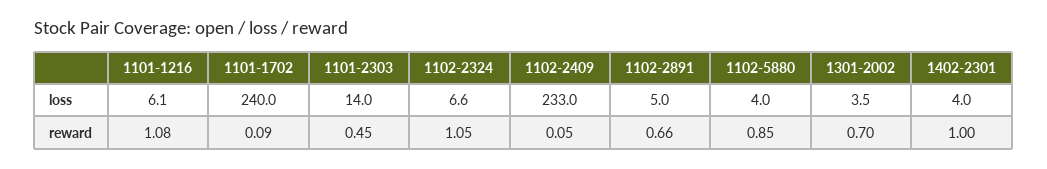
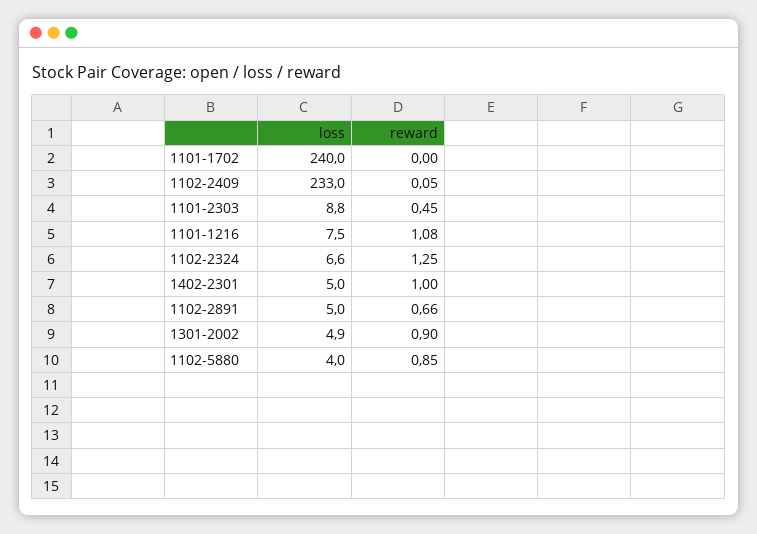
1101-1216, loss: 6.1 -> 7.5
1101-2303, loss: 14 -> 8.8
1301-2002, loss: 3.5 -> 4.9
1402-2301, loss: 4 -> 5
1101-1702, reward: 0.09 -> 0
1102-2324, reward: 1.05 -> 1.25
1301-2002, reward: 0.7 -> 0.9

